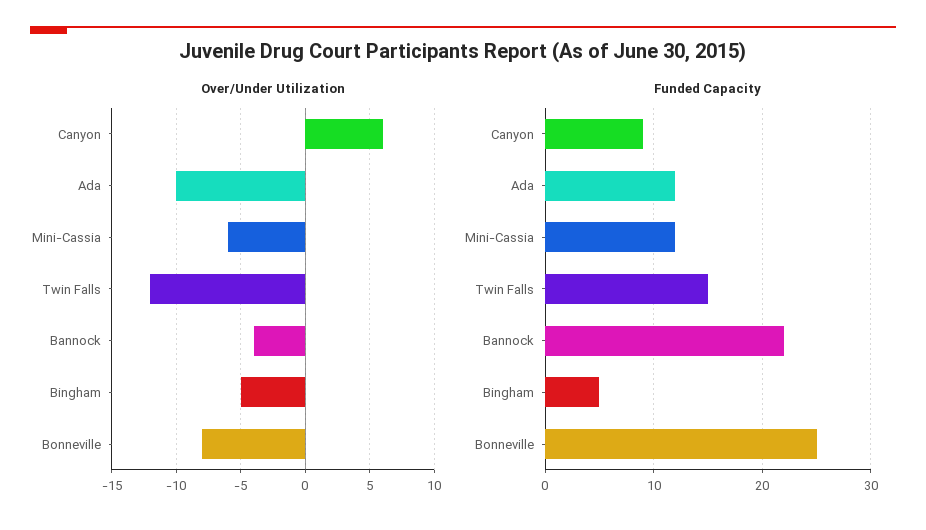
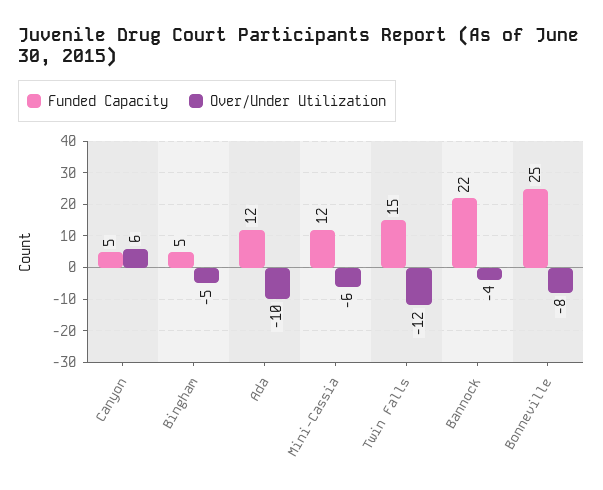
Funded Capacity, Canyon: 9 -> 5

